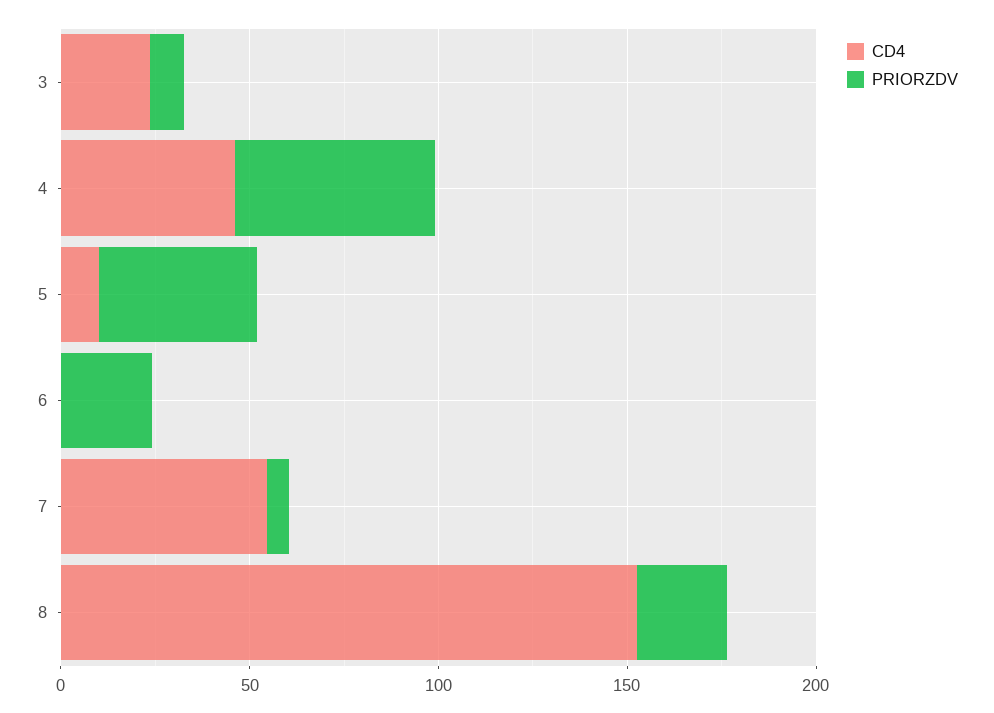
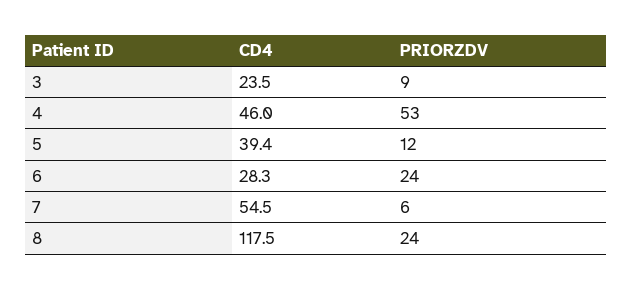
CD4, 5: 10 -> 39.4
PRIORZDV, 5: 40 -> 12
CD4, 6: 0 -> 28.3
CD4, 8: 150 -> 117.5

